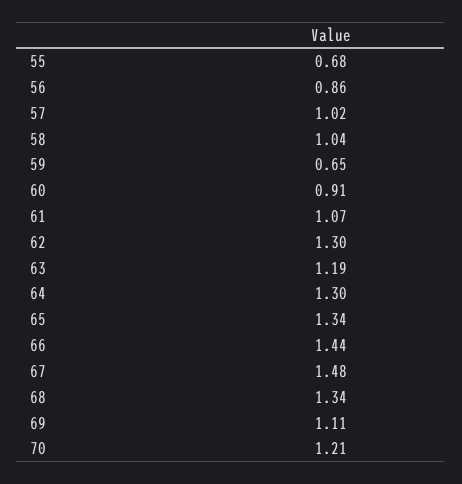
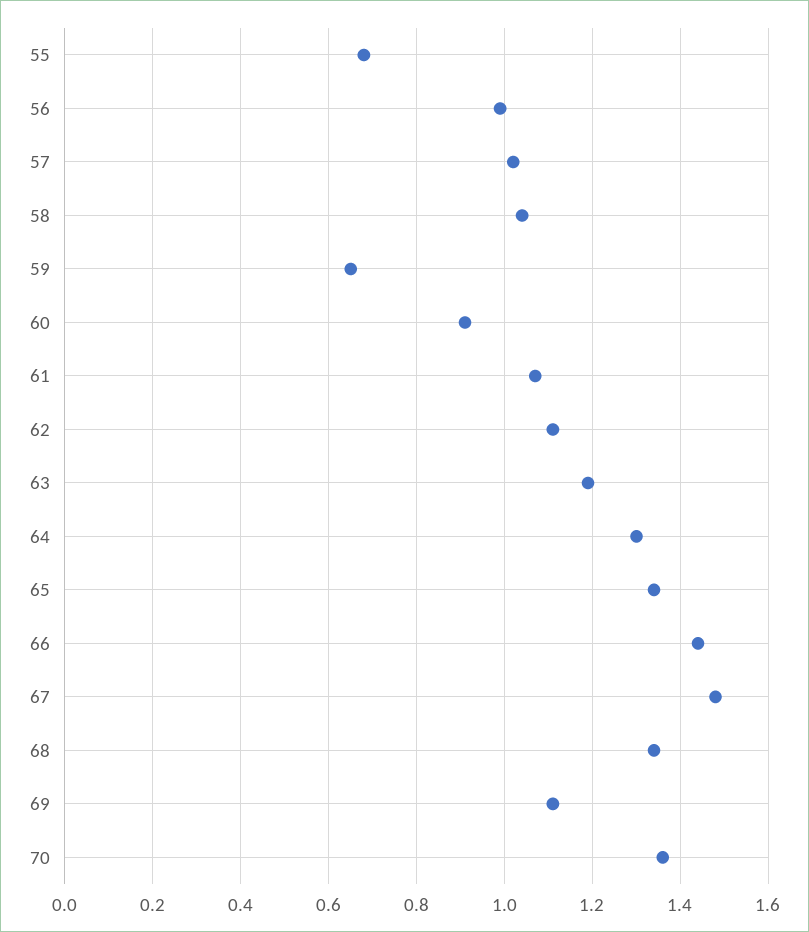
56: 0.86 -> 1
62: 1.3 -> 1.1
70: 1.21 -> 1.35

